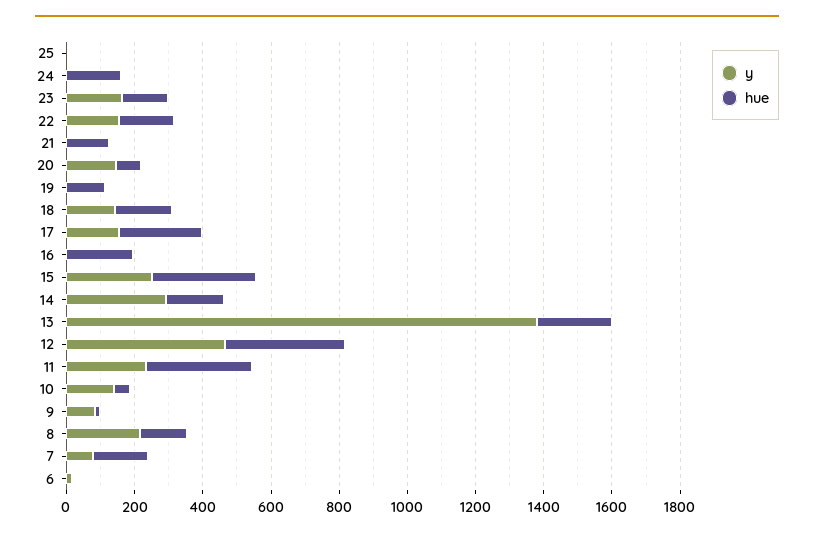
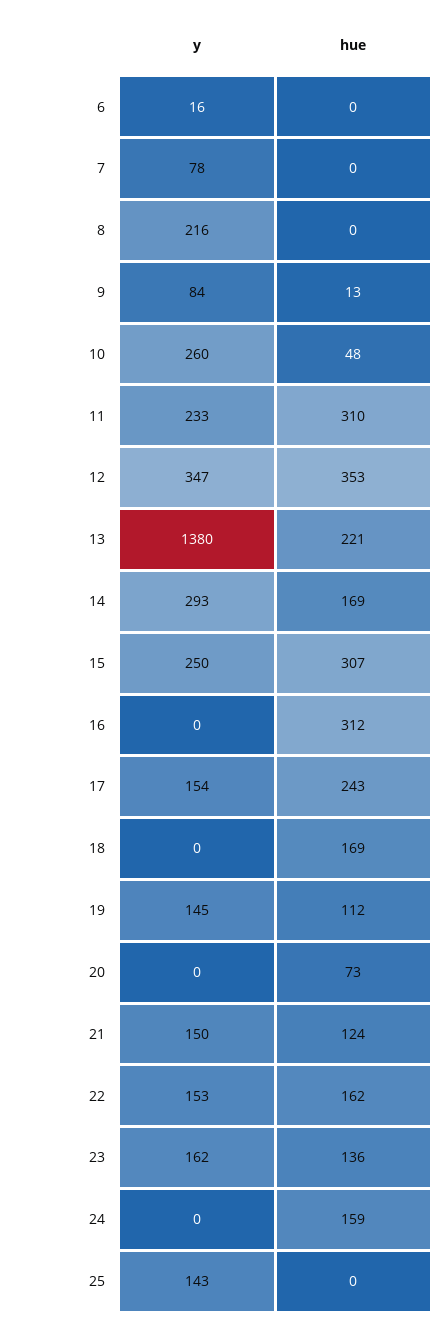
y, 25: 0 -> 143
y, 21: 0 -> 150
y, 20: 150 -> 0
y, 19: 0 -> 145
y, 18: 150 -> 0
hue, 16: 200 -> 312
y, 12: 450 -> 347
y, 10: 150 -> 260
hue, 8: 150 -> 0
hue, 7: 150 -> 0

